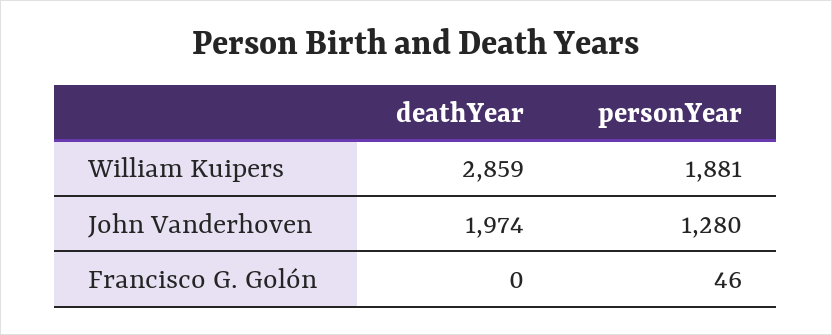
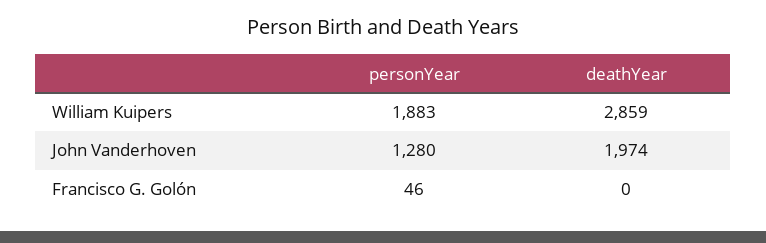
personYear, William Kuipers: 1881 -> 1883

